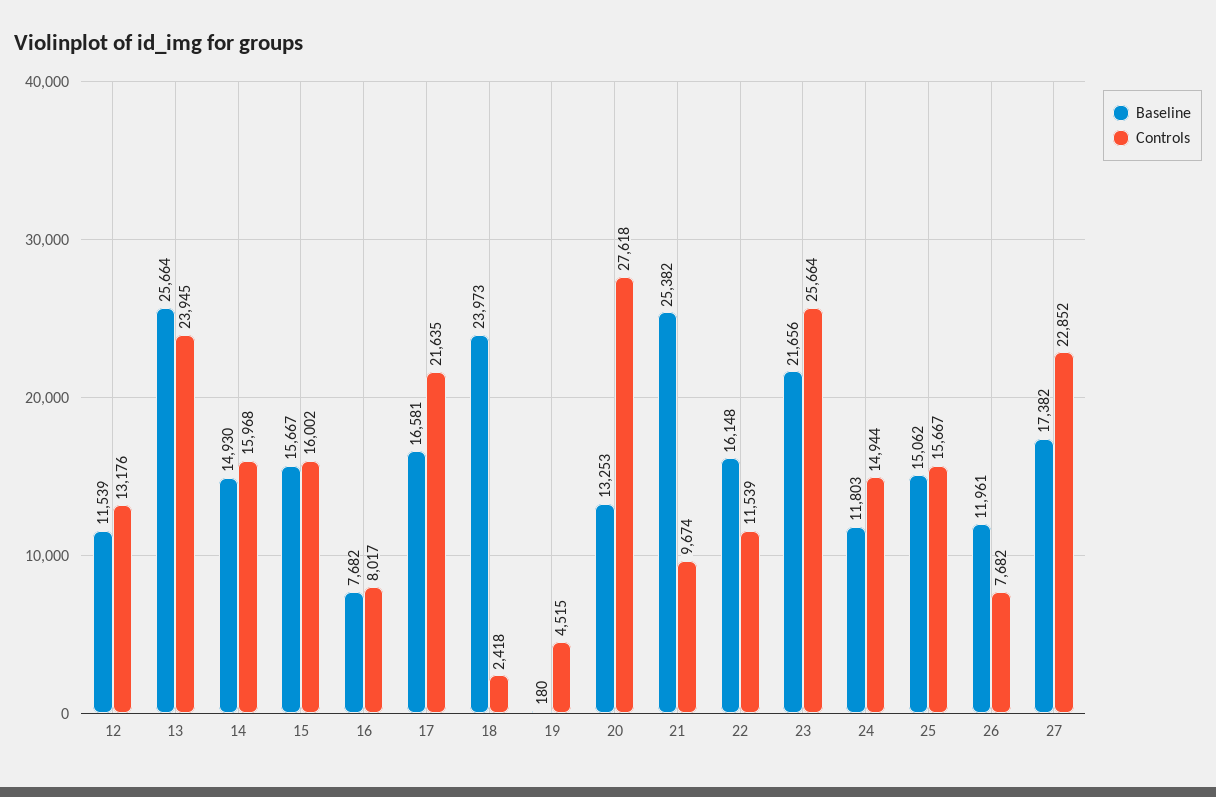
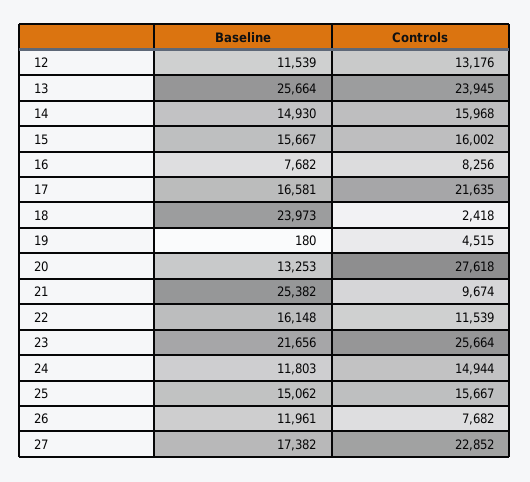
Controls, 16: 8017 -> 8256

